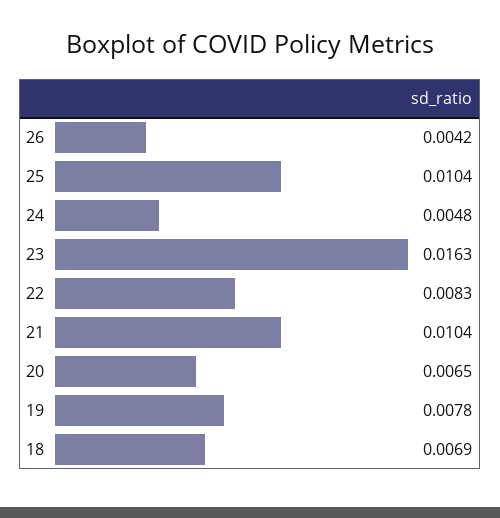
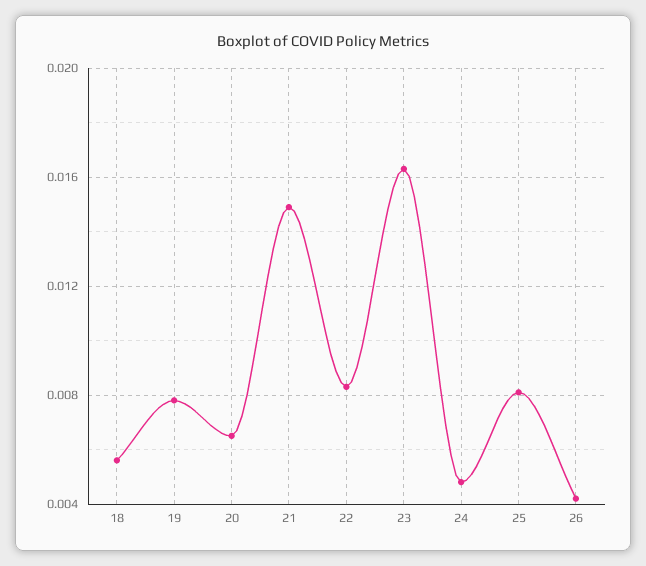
25: 0.0104 -> 0.008
21: 0.0104 -> 0.015
18: 0.0069 -> 0.0055

